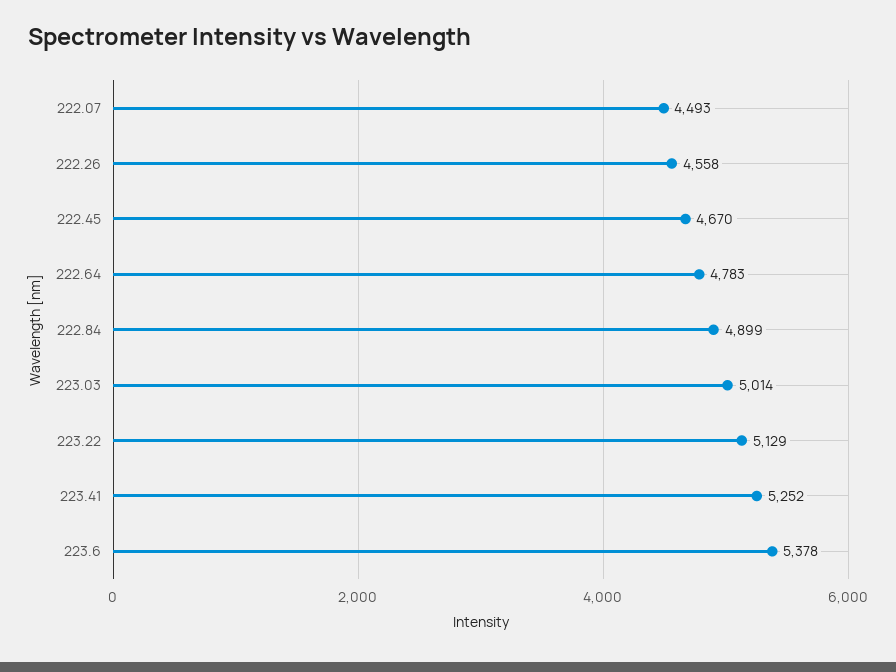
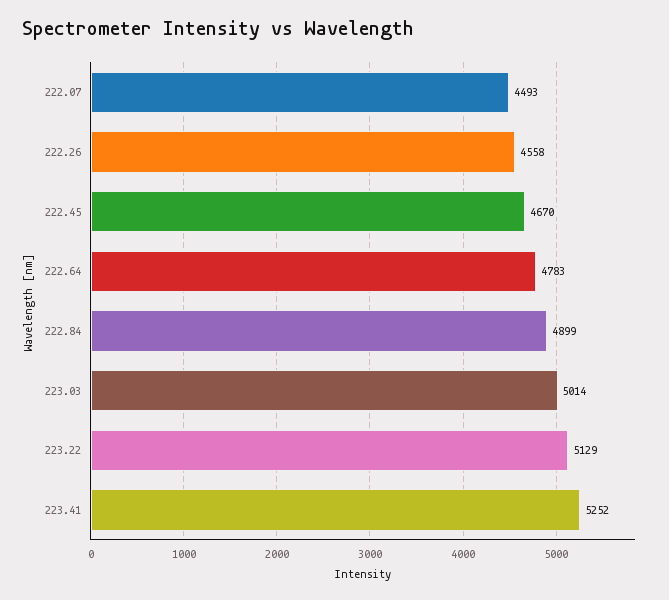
223.6: 5378 -> none

